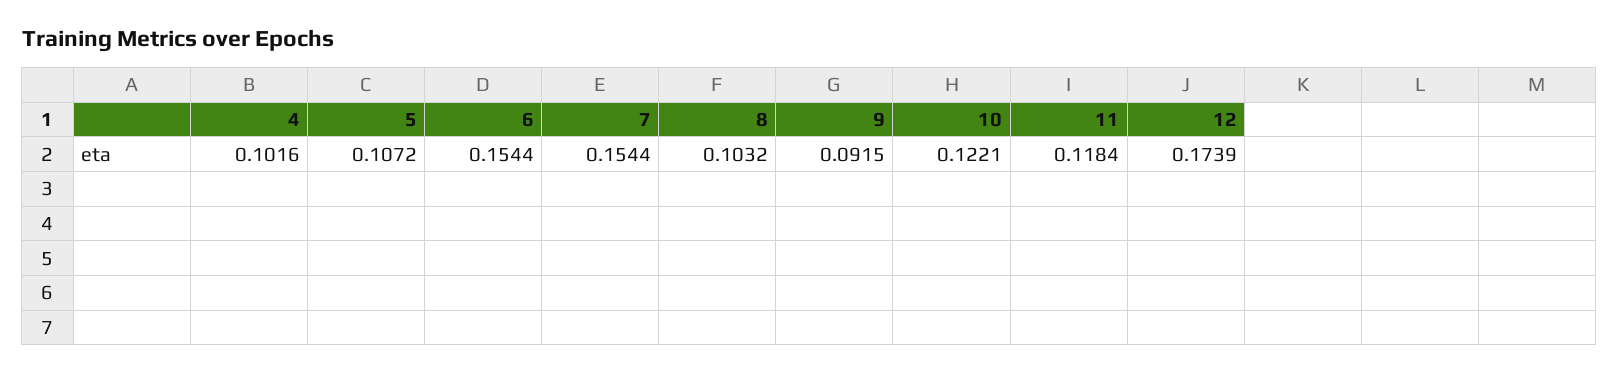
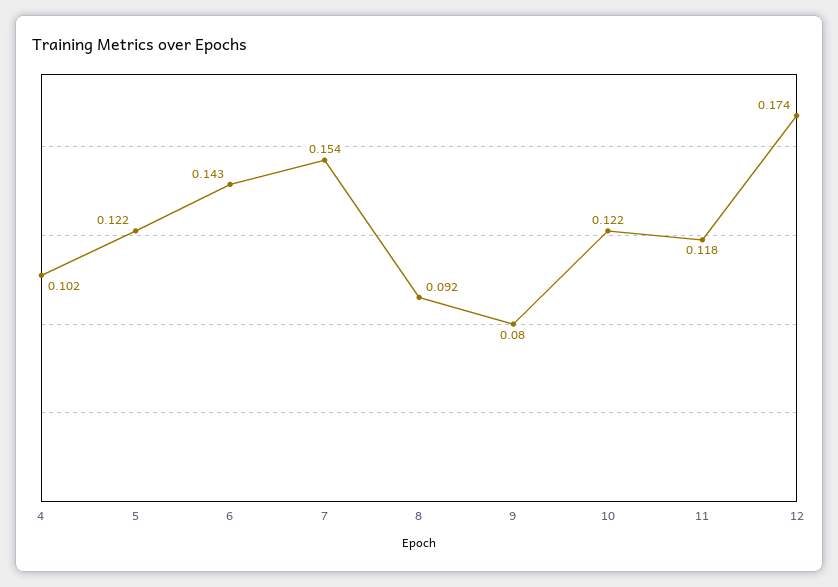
5: 0.1072 -> 0.122
6: 0.1544 -> 0.143
8: 0.1032 -> 0.092
9: 0.0915 -> 0.08

